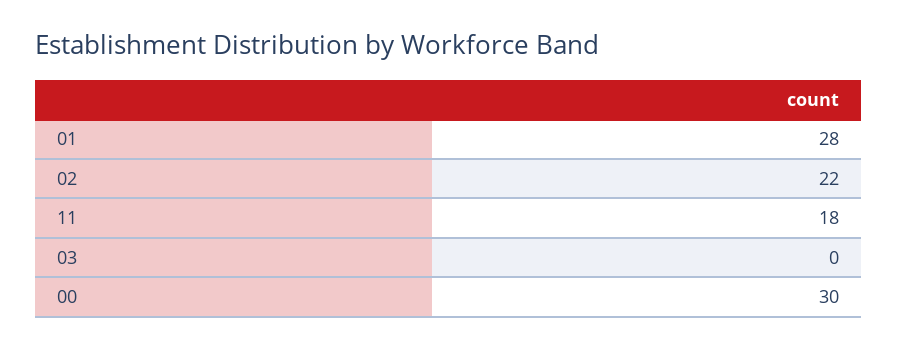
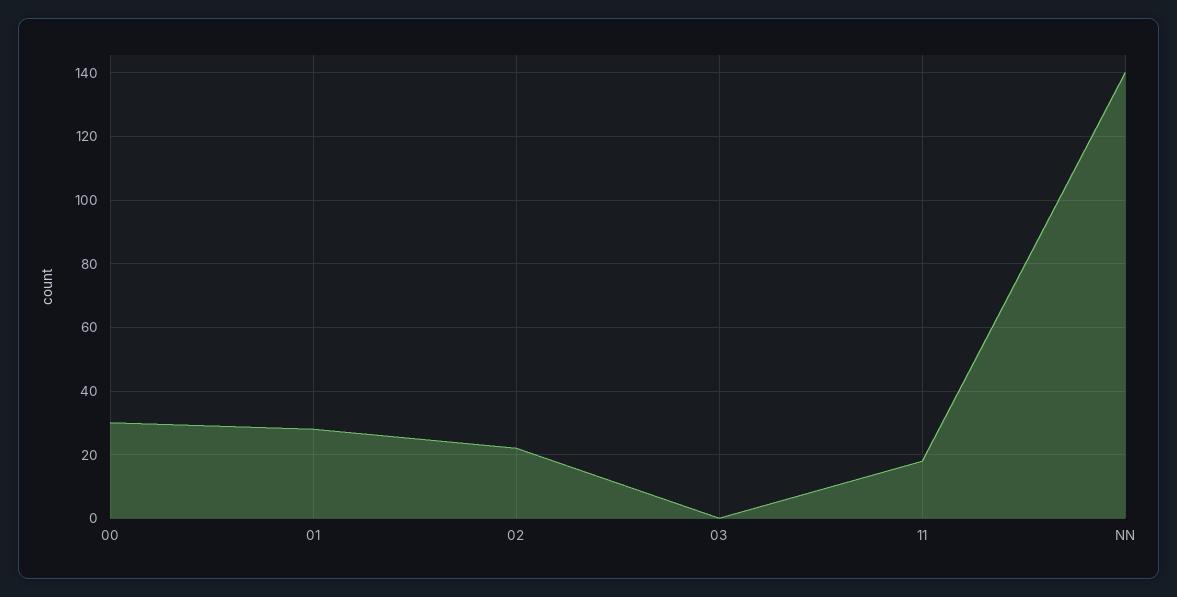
NN: none -> 140

